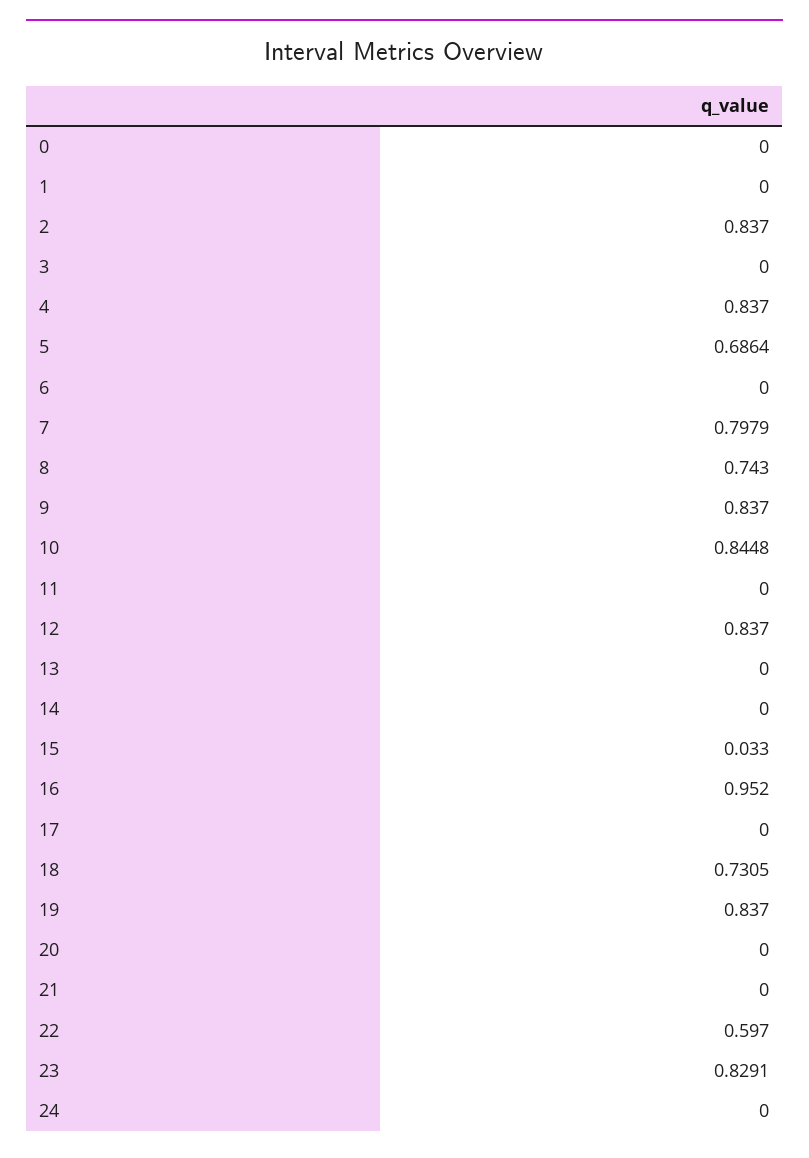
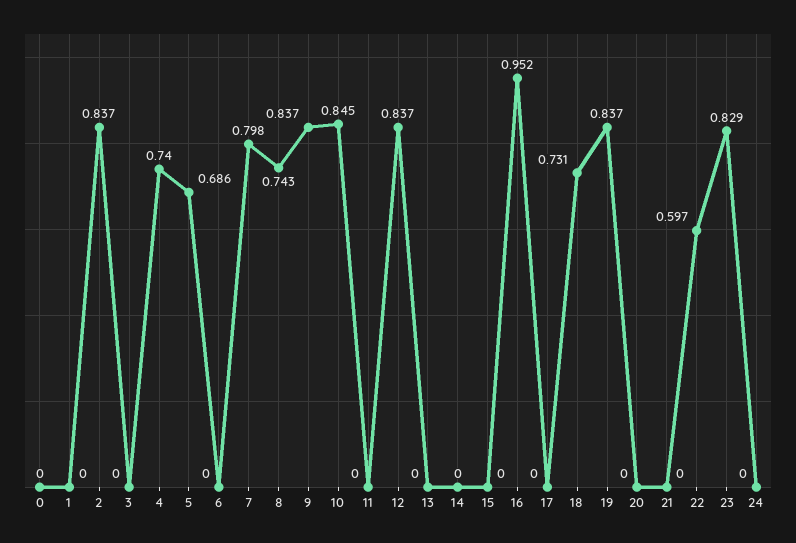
4: 0.837 -> 0.74
15: 0.033 -> 0

